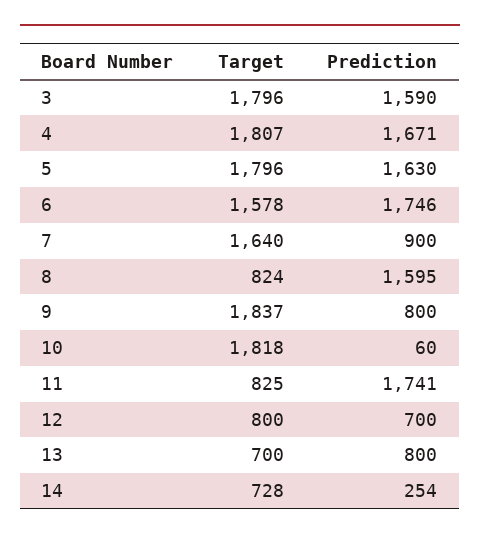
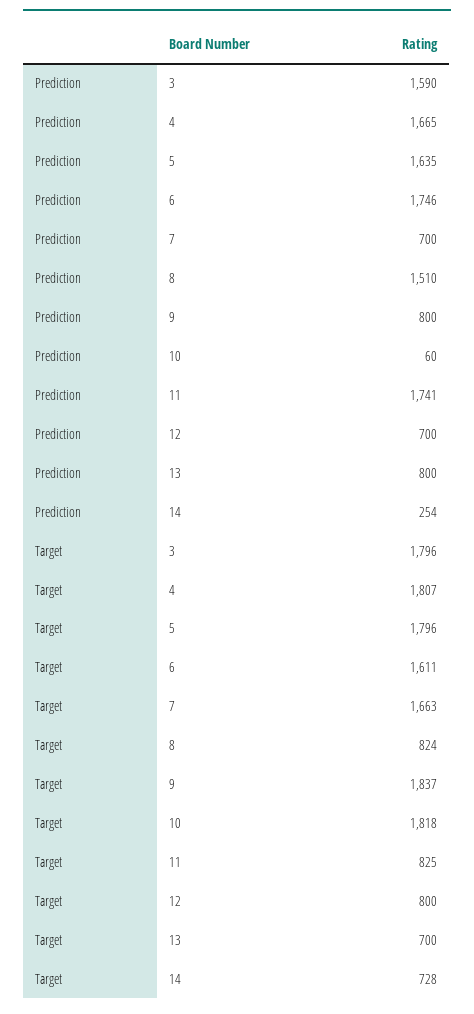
Prediction, 4: 1671 -> 1665
Prediction, 5: 1630 -> 1635
Target, 6: 1578 -> 1611
Target, 7: 1640 -> 1663
Prediction, 7: 900 -> 700
Prediction, 8: 1595 -> 1510

